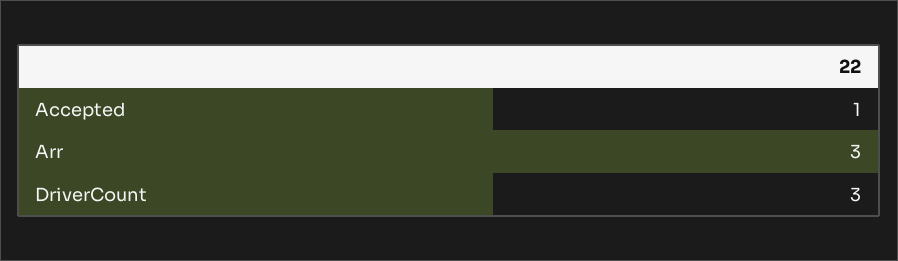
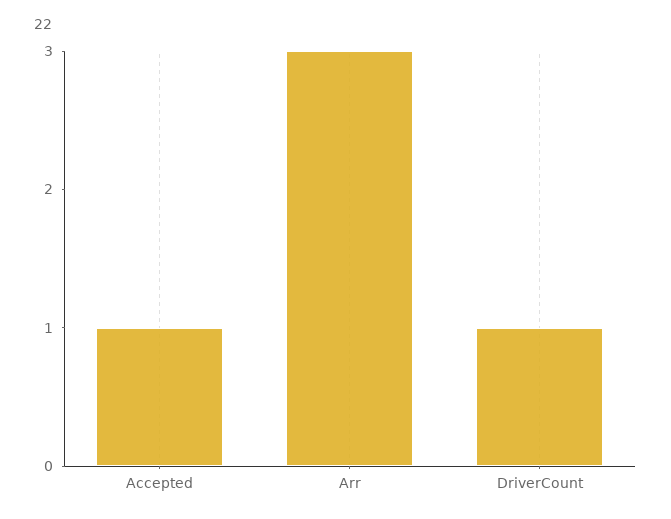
DriverCount: 3 -> 1

